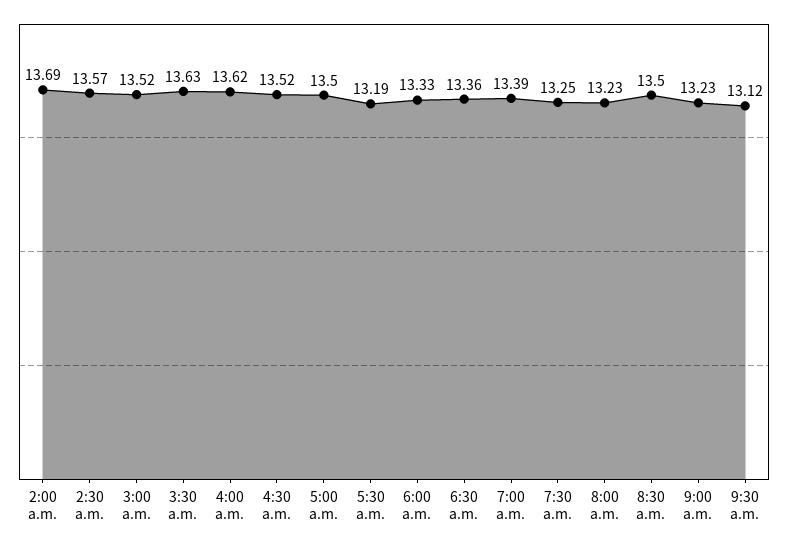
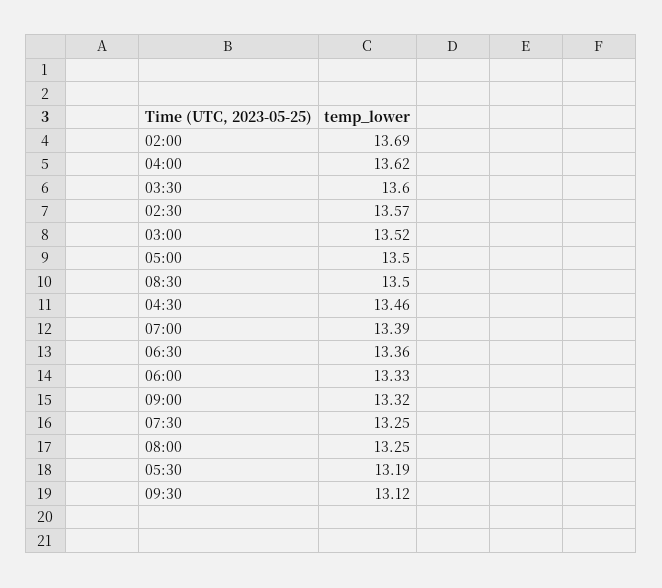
3:30 a.m.: 13.63 -> 13.6
4:30 a.m.: 13.52 -> 13.46
8:00 a.m.: 13.23 -> 13.25
9:00 a.m.: 13.23 -> 13.32

